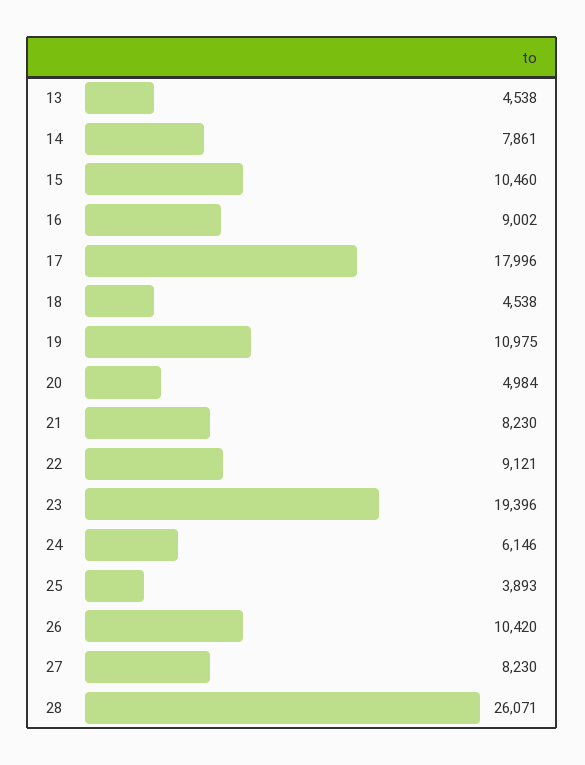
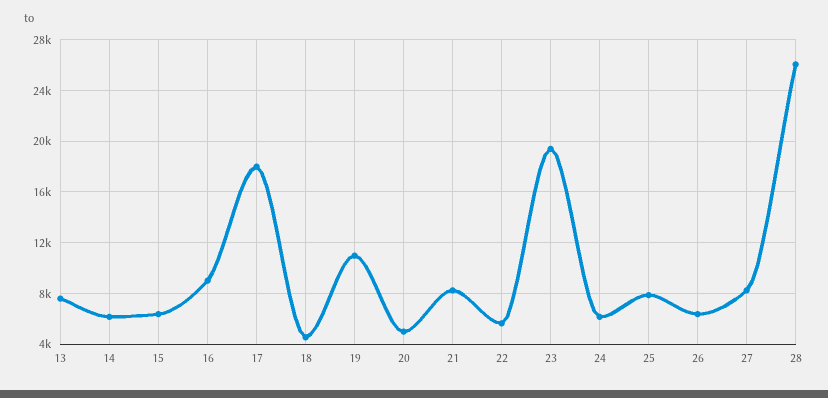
13: 4538 -> 7500
14: 7861 -> 6000
15: 10460 -> 6500
22: 9121 -> 5500
25: 3893 -> 8000
26: 10420 -> 6500

